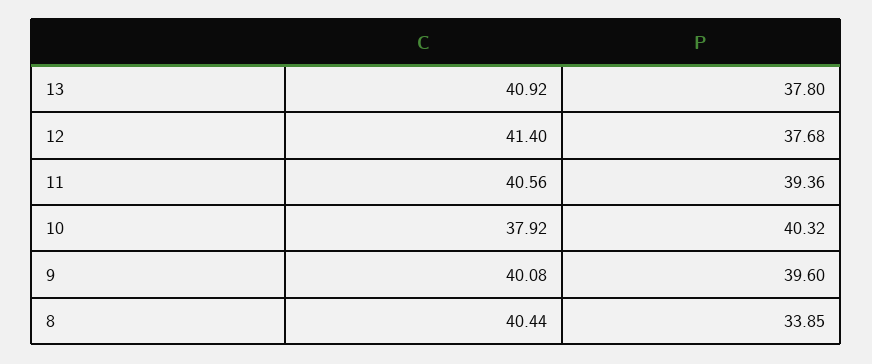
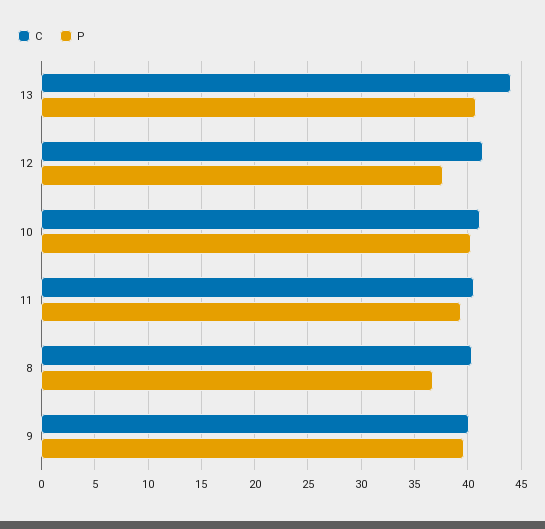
C, 13: 40.92 -> 44
P, 13: 37.8 -> 41
C, 10: 37.92 -> 41
P, 8: 33.85 -> 37

